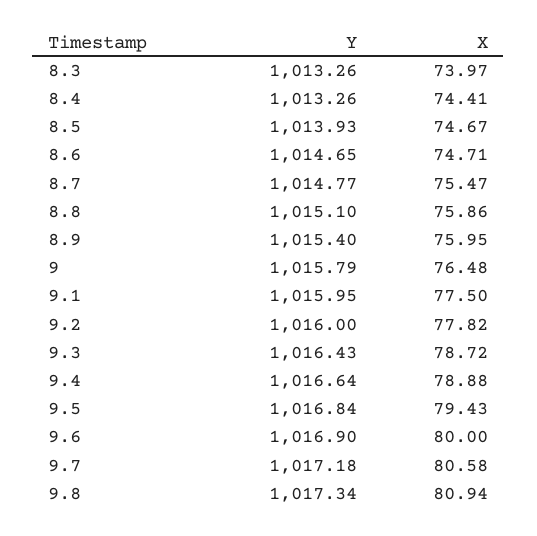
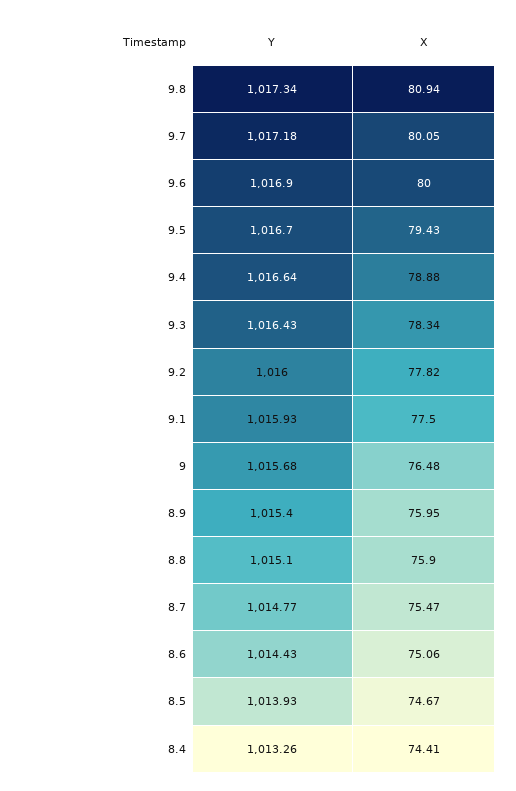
Y, 8.3: 1013.26 -> none
X, 8.3: 73.97 -> none
Y, 8.6: 1014.65 -> 1014.43
X, 8.6: 74.71 -> 75.06
X, 8.8: 75.86 -> 75.9
Y, 9: 1015.79 -> 1015.68
Y, 9.1: 1015.95 -> 1015.93
X, 9.3: 78.72 -> 78.34
Y, 9.5: 1016.84 -> 1016.7
X, 9.7: 80.58 -> 80.05

